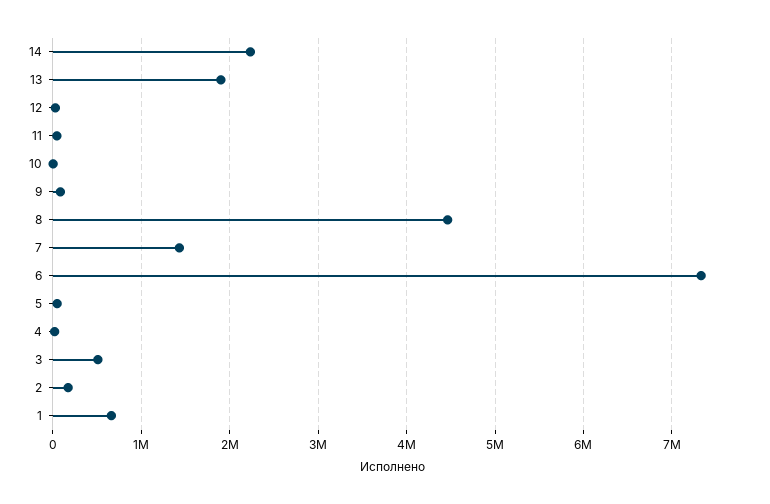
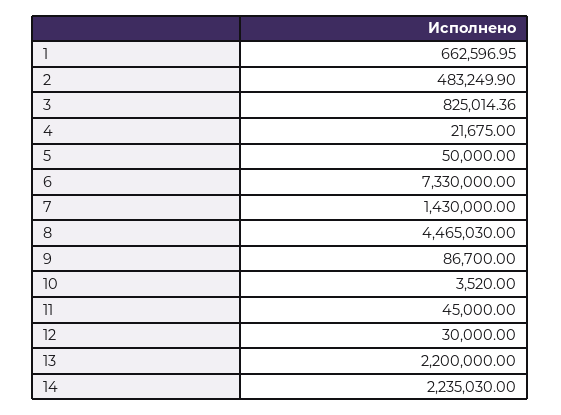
13: 1900000 -> 2200000
3: 500000 -> 825014.36
2: 200000 -> 483249.9

